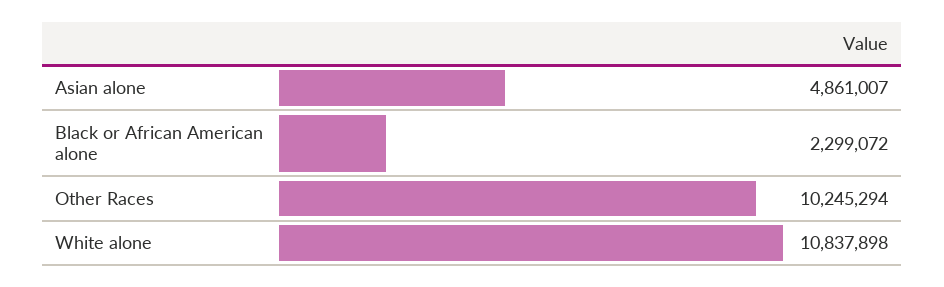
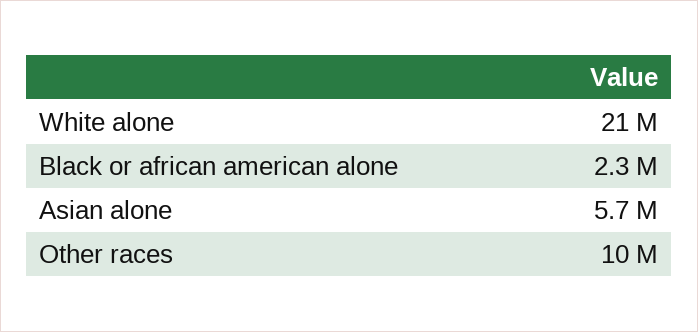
Asian alone: 4861007 -> 5700000
White alone: 10837898 -> 21000000

